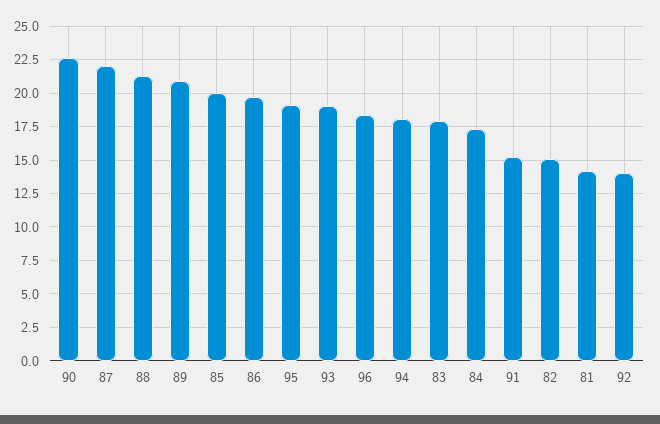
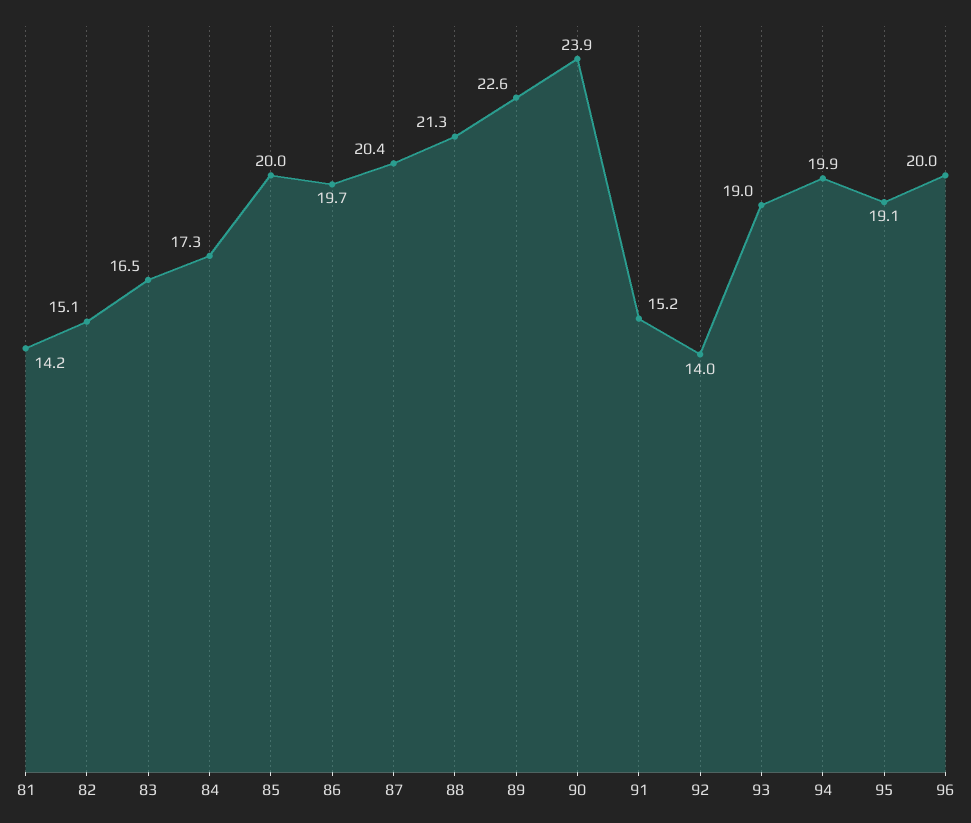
90: 22.5 -> 23.9
87: 22 -> 20.4
89: 21 -> 22.6
96: 18.5 -> 20
94: 18 -> 19.9
83: 18 -> 16.5

